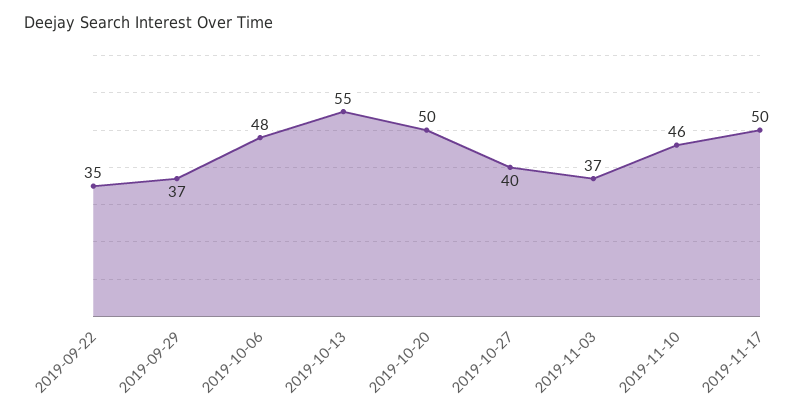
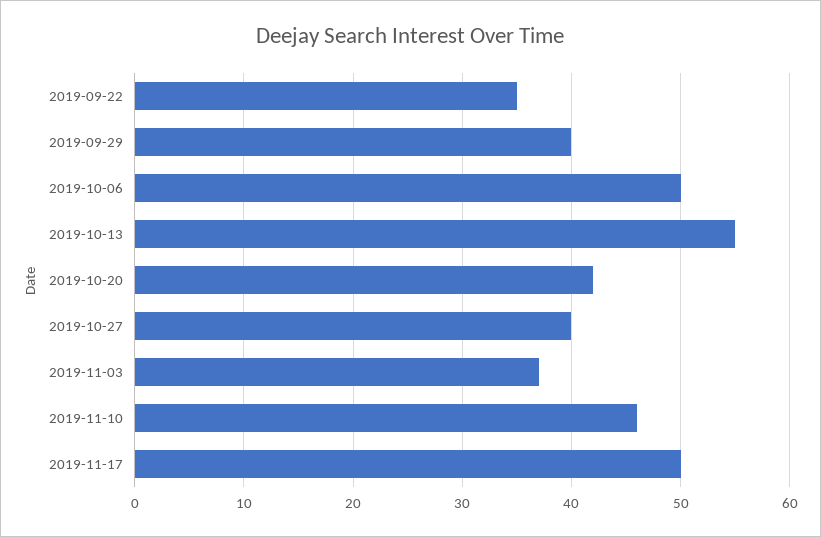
2019-09-29: 37 -> 40
2019-10-06: 48 -> 50
2019-10-20: 50 -> 42

